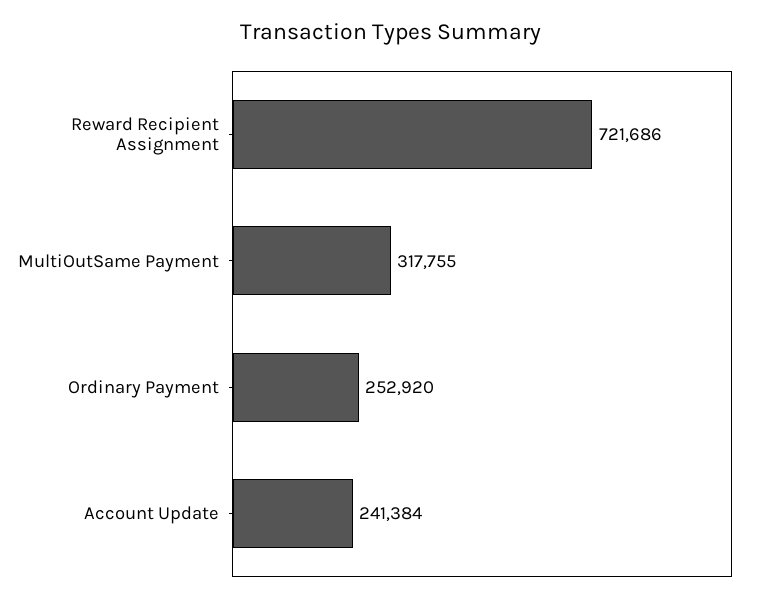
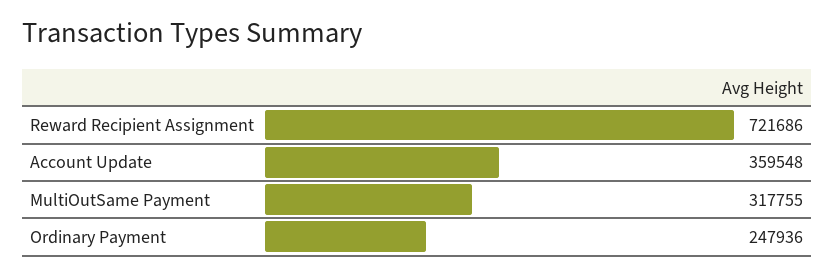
Ordinary Payment: 252920 -> 247936
Account Update: 241384 -> 359548

